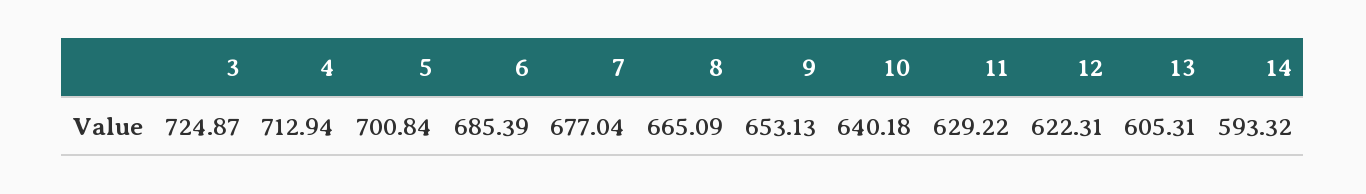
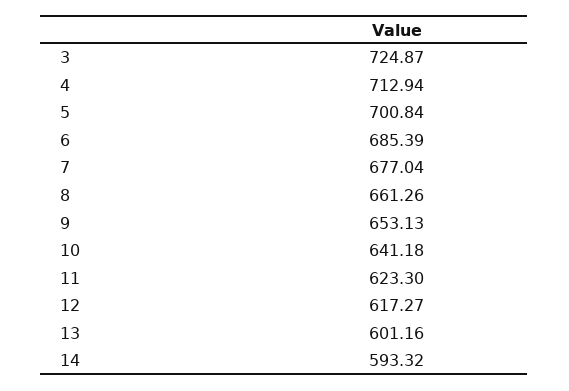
8: 665.09 -> 661.26
10: 640.18 -> 641.18
11: 629.22 -> 623.3
12: 622.31 -> 617.27
13: 605.31 -> 601.16

